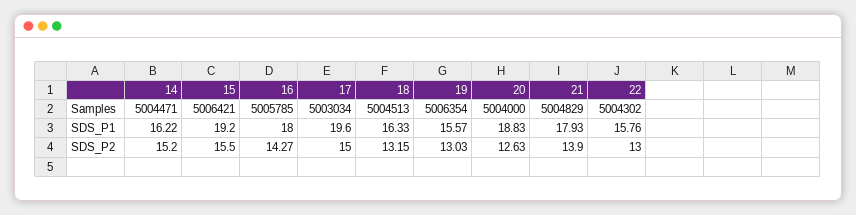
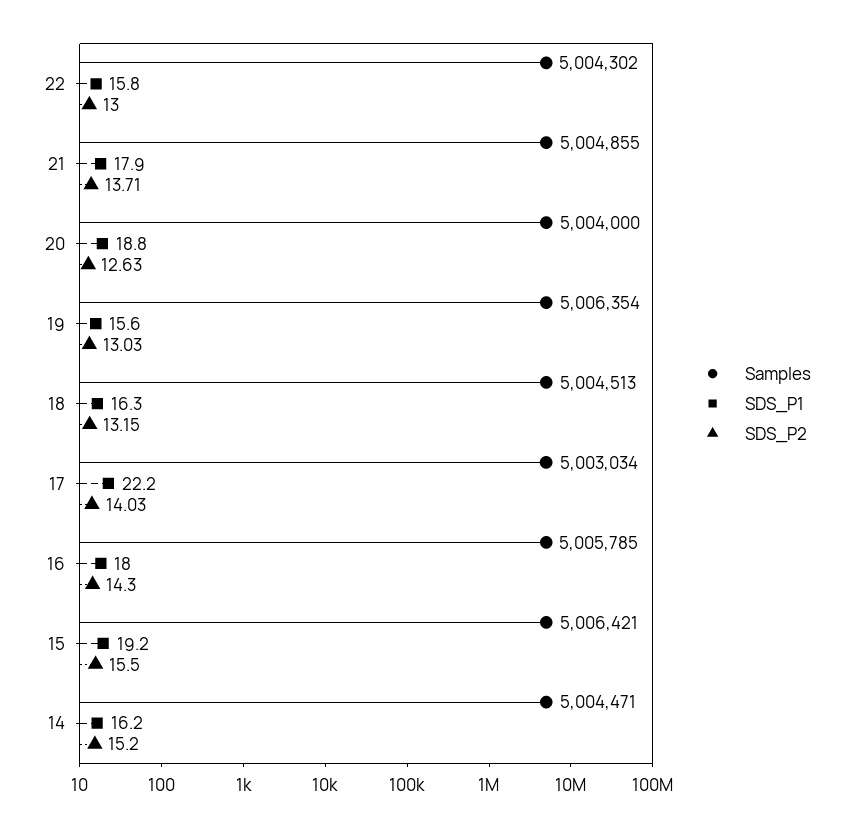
Samples, 21: 5004829 -> 5004855
SDS_P1, 17: 19.6 -> 22.2
SDS_P2, 16: 14.27 -> 14.3
SDS_P2, 17: 15 -> 14.03
SDS_P2, 21: 13.9 -> 13.71

